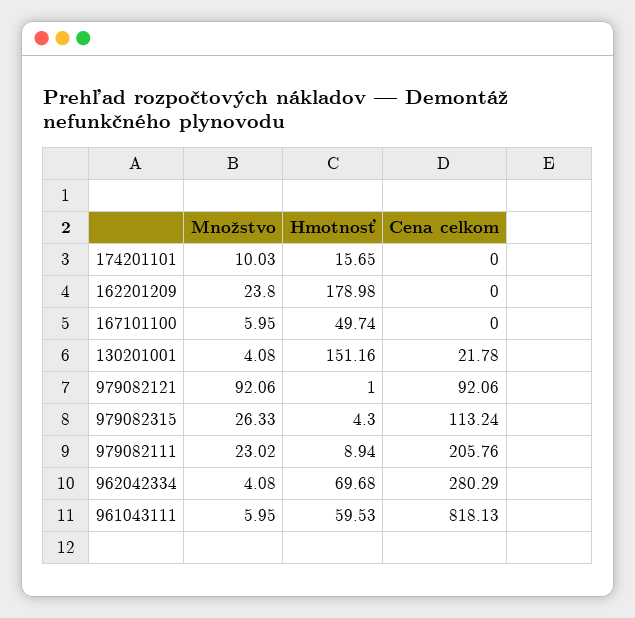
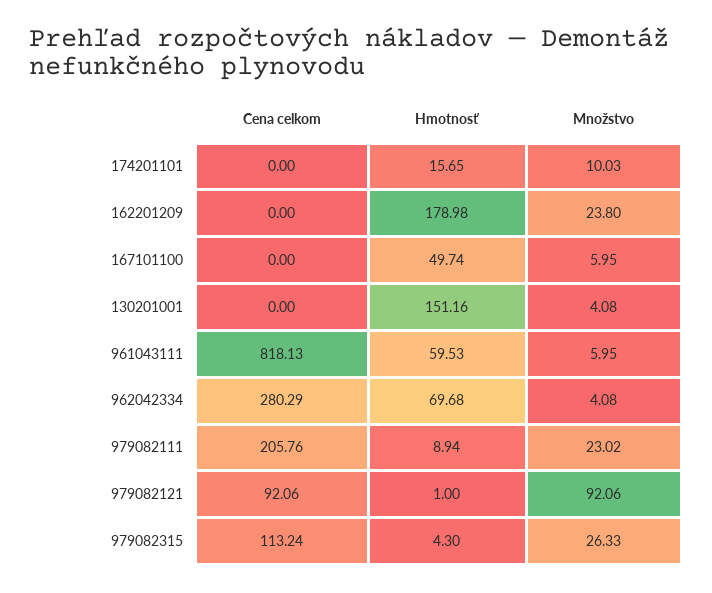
Cena celkom, 130201001: 21.78 -> 0

